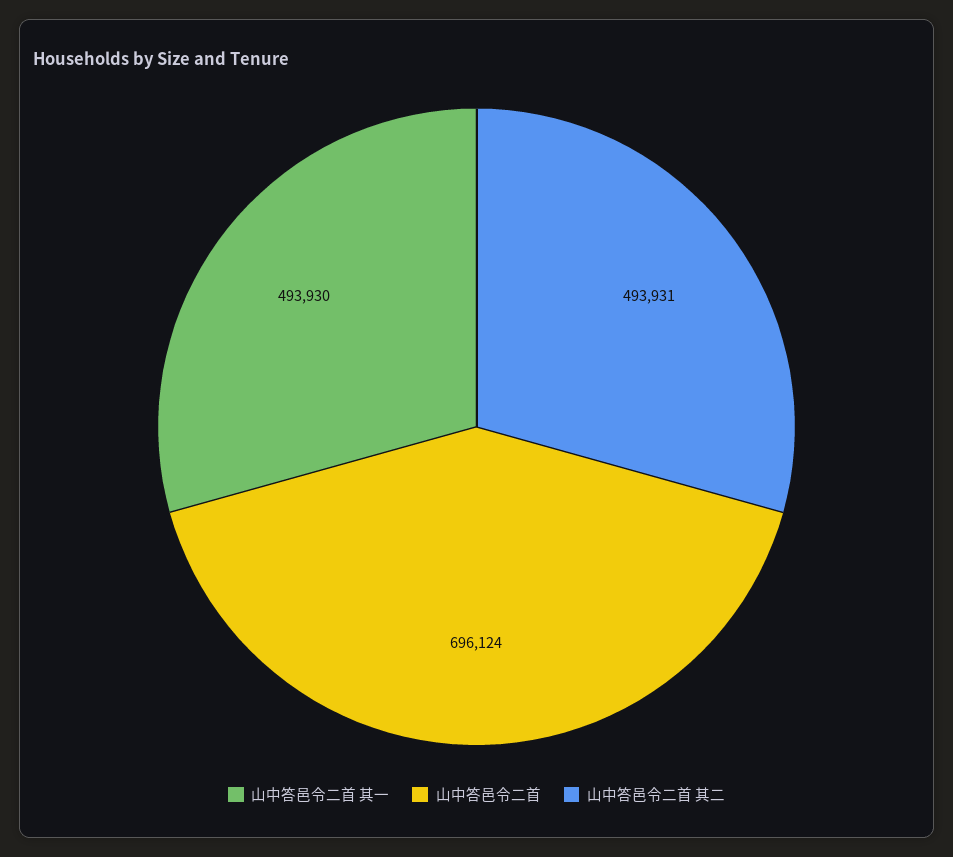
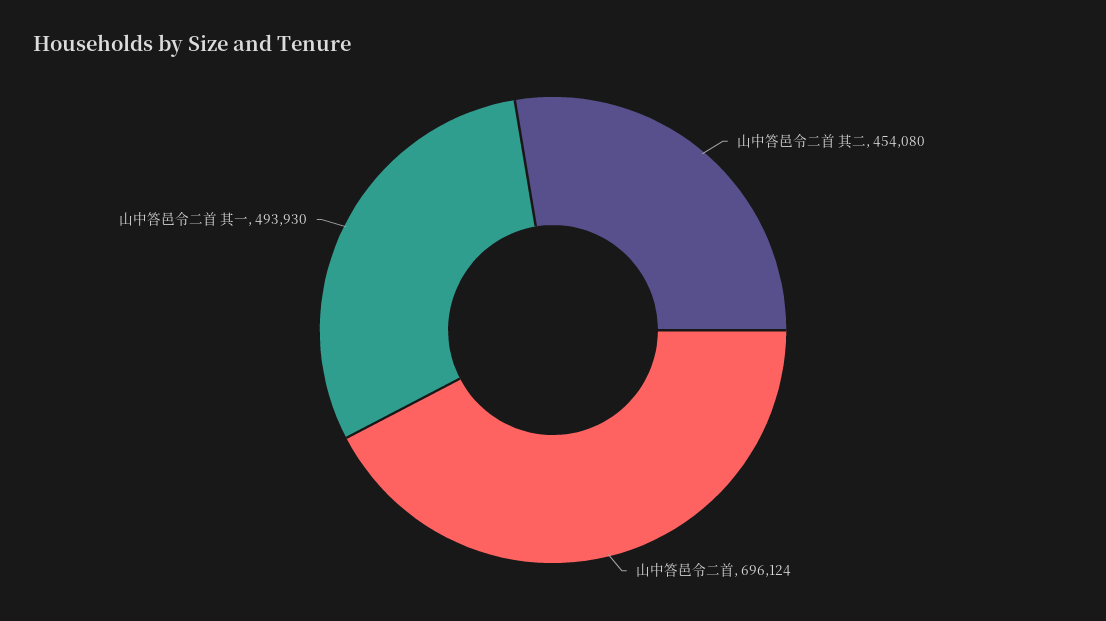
山中答邑令二首 其二: 493931 -> 454080

